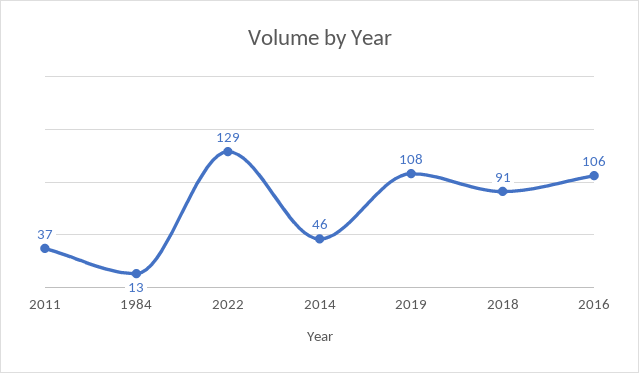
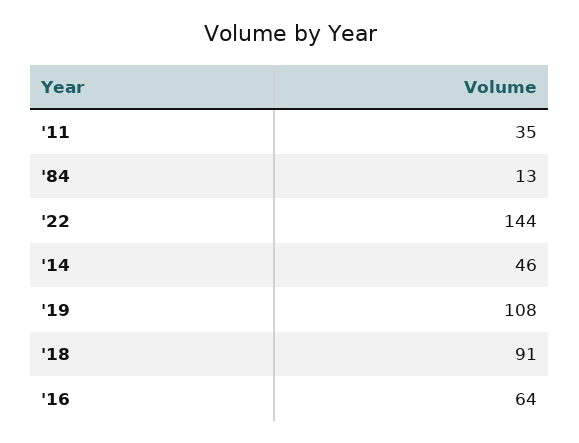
2011: 37 -> 35
2022: 129 -> 144
2016: 106 -> 64

